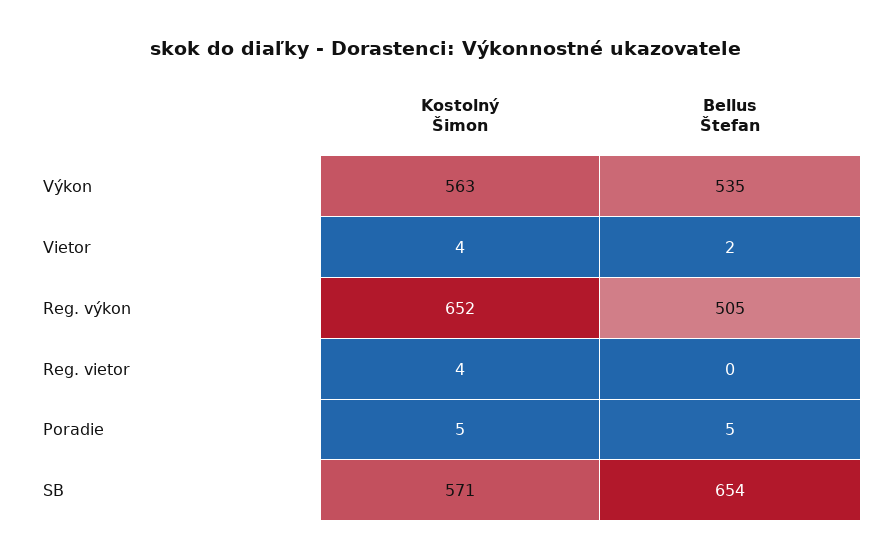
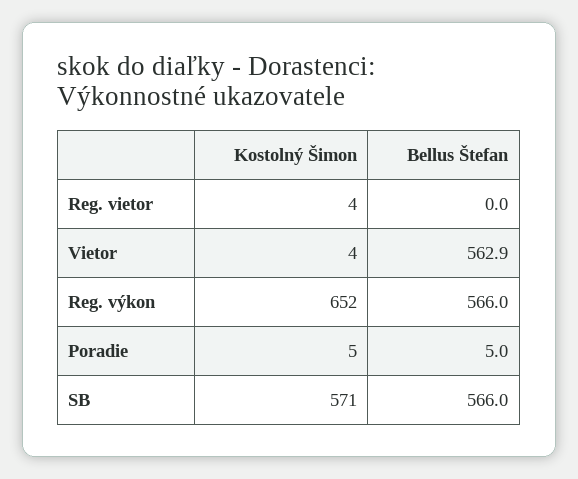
Kostolný Šimon, Výkon: 563 -> none
Bellus Štefan, Výkon: 535 -> none
Bellus Štefan, Vietor: 2 -> 562.9
Bellus Štefan, Reg. výkon: 505 -> 566
Bellus Štefan, SB: 654 -> 566

